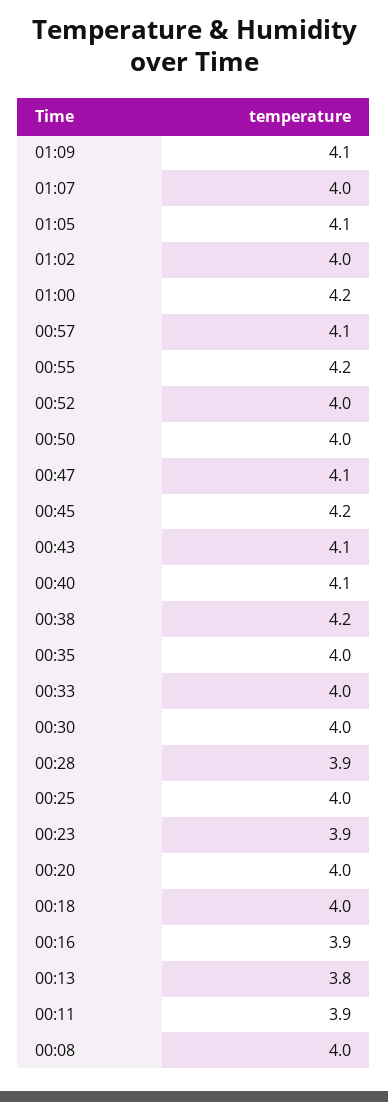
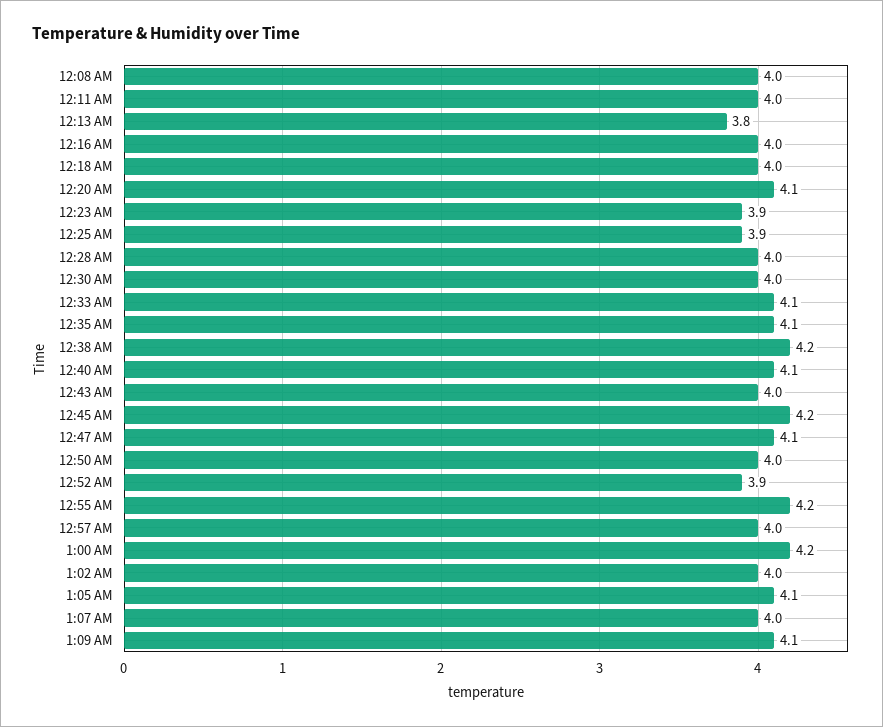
00:57: 4.1 -> 4
00:52: 4 -> 3.9
00:43: 4.1 -> 4
00:35: 4 -> 4.1
00:33: 4 -> 4.1
00:28: 3.9 -> 4
00:25: 4 -> 3.9
00:20: 4 -> 4.1
00:16: 3.9 -> 4
00:11: 3.9 -> 4

